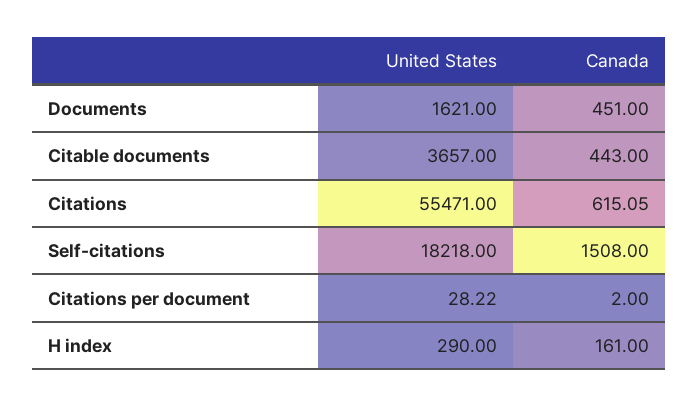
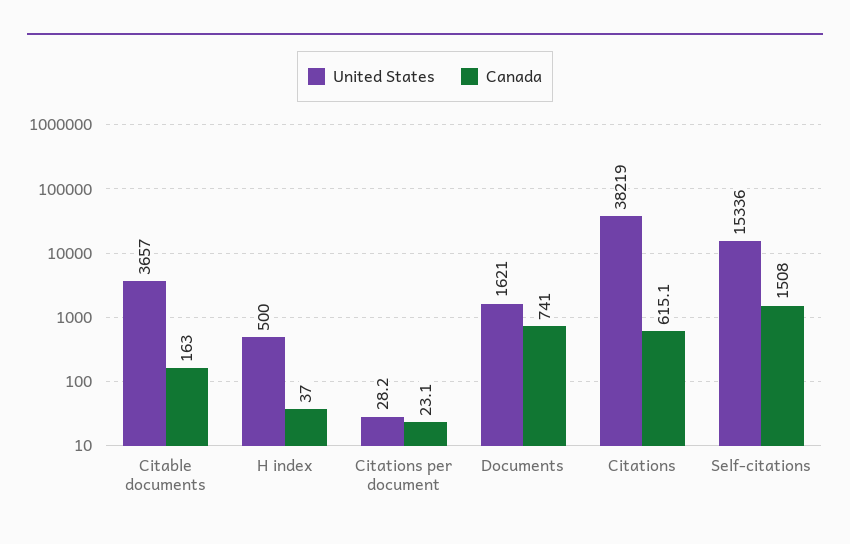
Canada, Documents: 451 -> 741
Canada, Citable documents: 443 -> 163
United States, Citations: 55471 -> 38219
United States, Self-citations: 18218 -> 15336
Canada, Citations per document: 2 -> 23.1
United States, H index: 290 -> 500
Canada, H index: 161 -> 37

